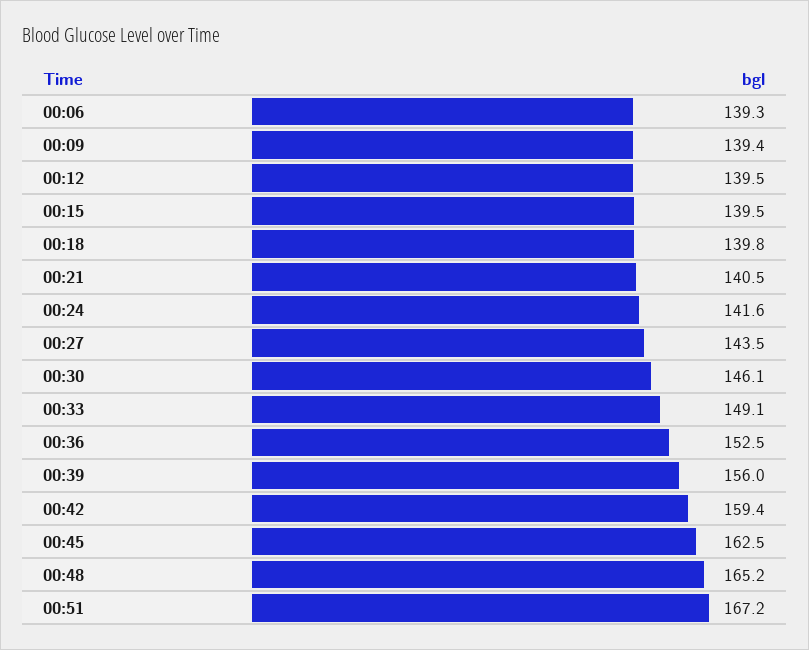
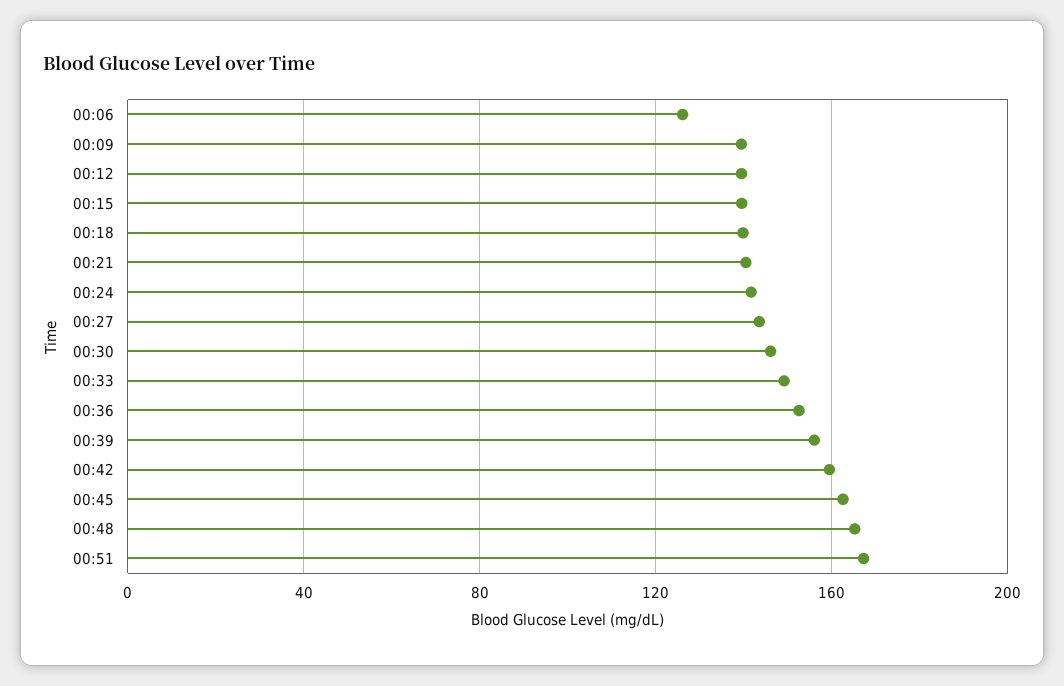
00:06: 139.3 -> 125

